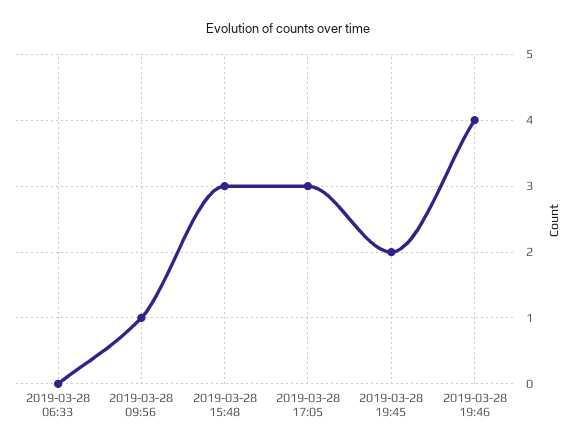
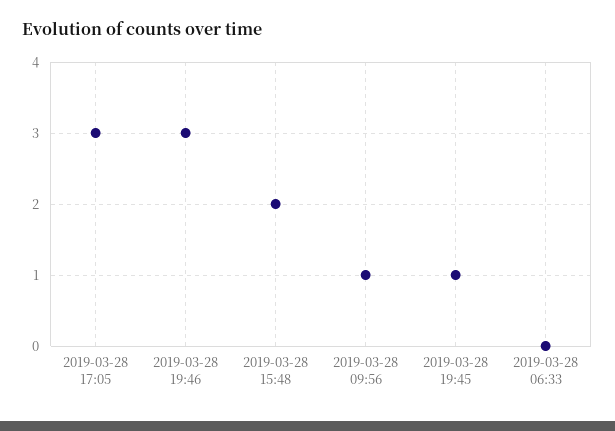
2019-03-28 15:48: 3 -> 2
2019-03-28 19:45: 2 -> 1
2019-03-28 19:46: 4 -> 3

